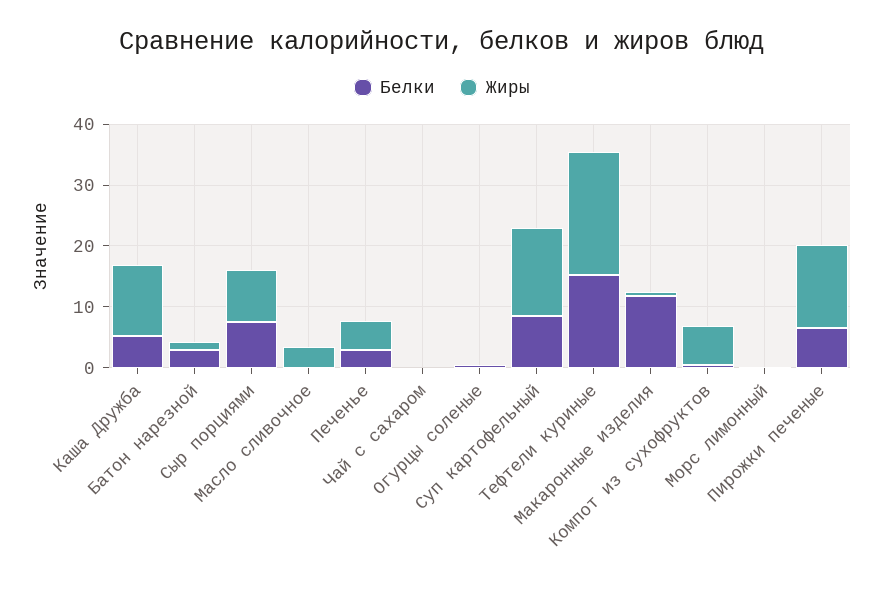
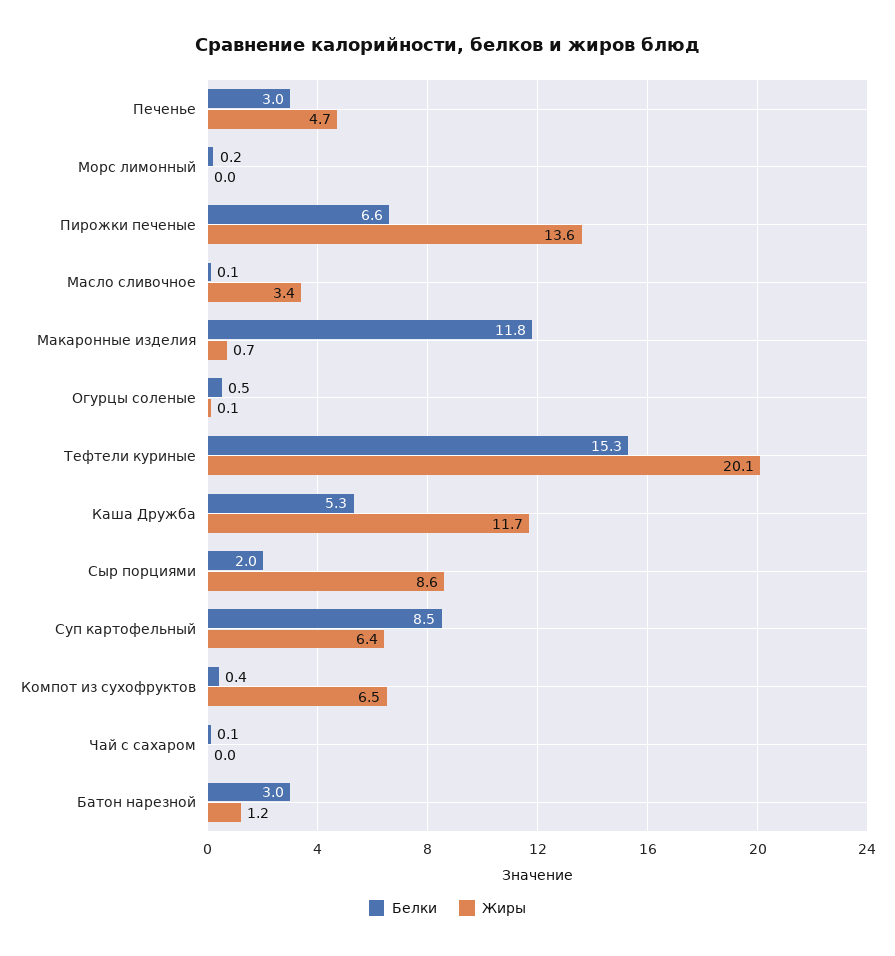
Белки, Сыр порциями: 8 -> 2
Жиры, Суп картофельный: 14 -> 6.4

